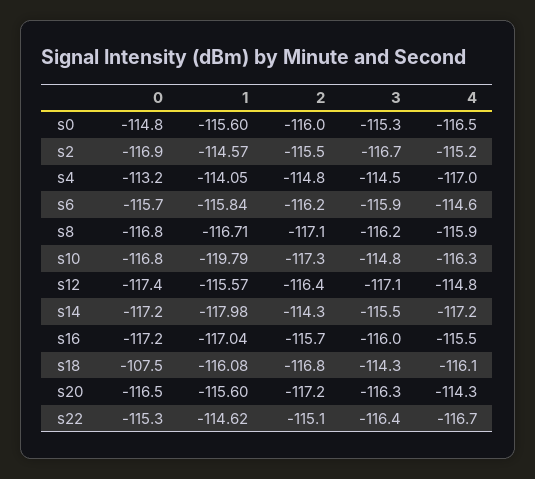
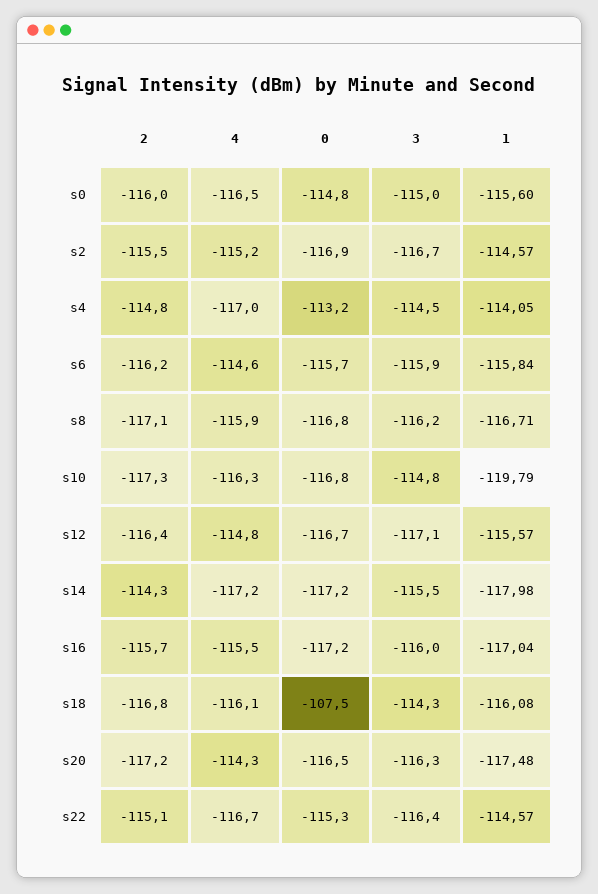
3, s0: -115.3 -> -115
0, s12: -117.4 -> -116.7
1, s20: -115.6 -> -117.48
1, s22: -114.62 -> -114.57

